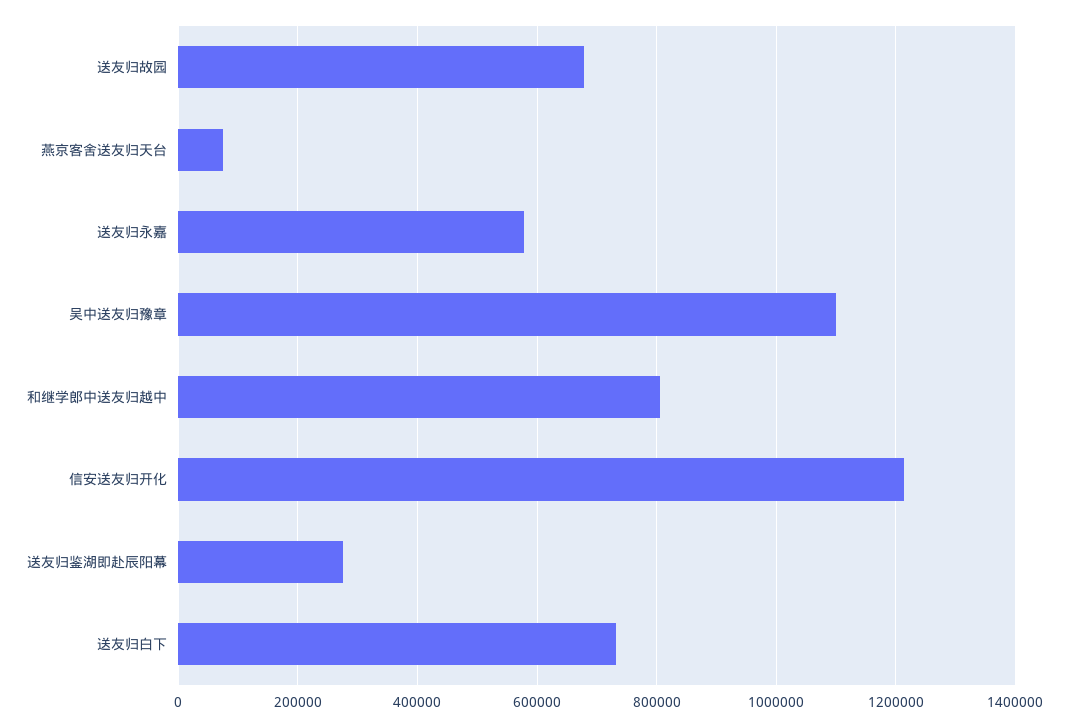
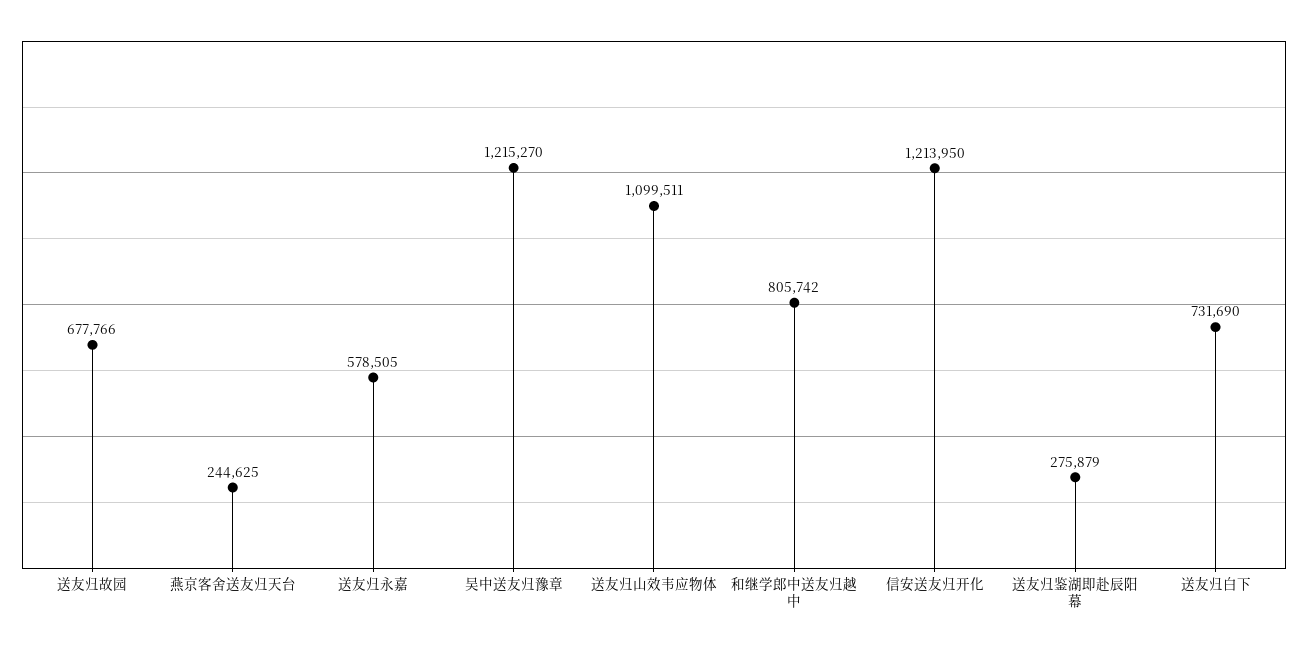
燕京客舍送友归天台: 80000 -> 244625
吴中送友归豫章: 1100000 -> 1215270
送友归山效韦应物体: none -> 1099511

